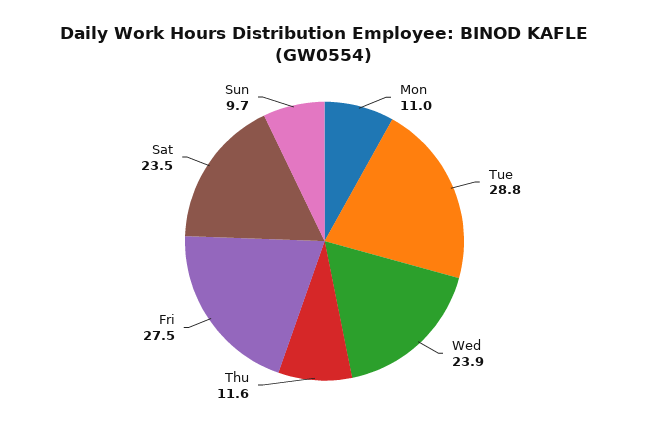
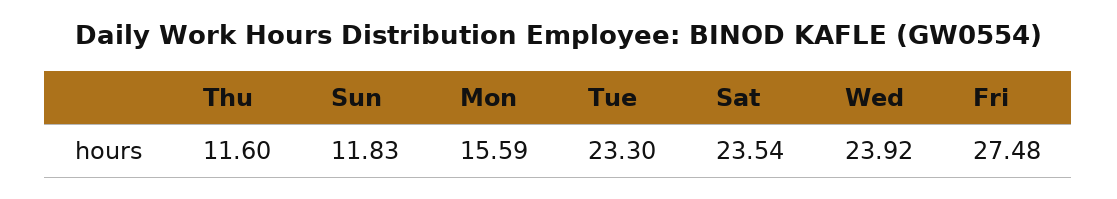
Mon: 11 -> 15.59
Tue: 28.8 -> 23.3
Sun: 9.7 -> 11.83

